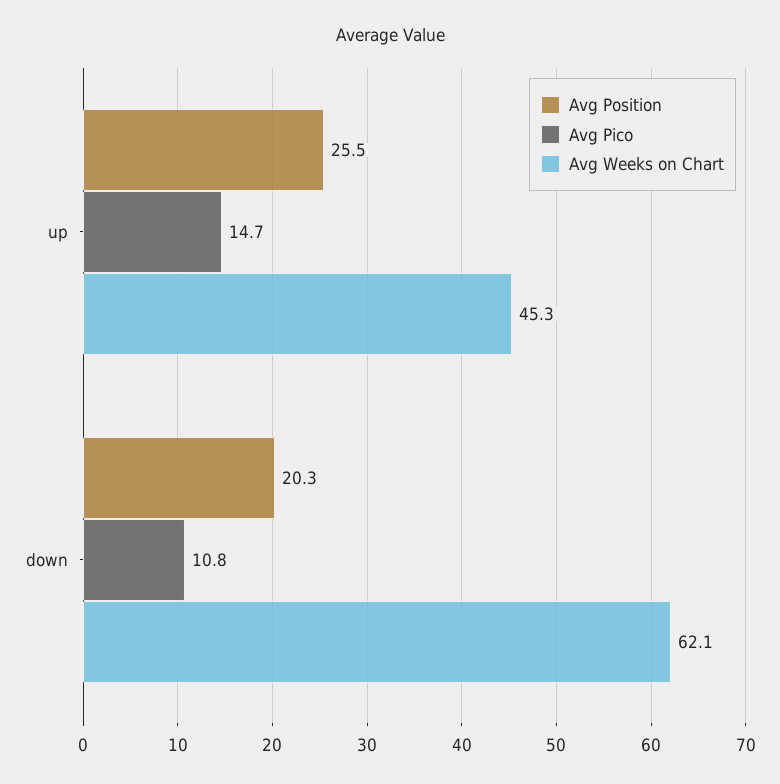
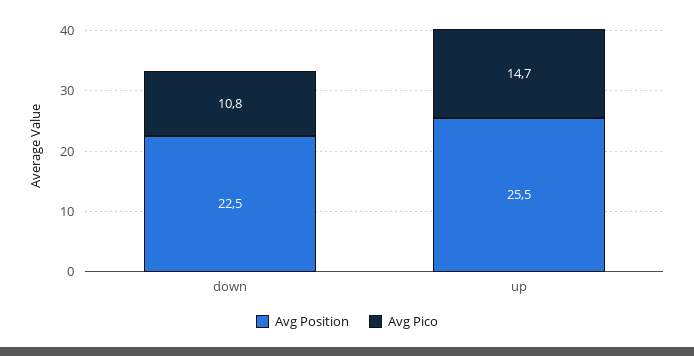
Avg Weeks on Chart, up: 45.3 -> none
Avg Position, down: 20.3 -> 22.5
Avg Weeks on Chart, down: 62.1 -> none

